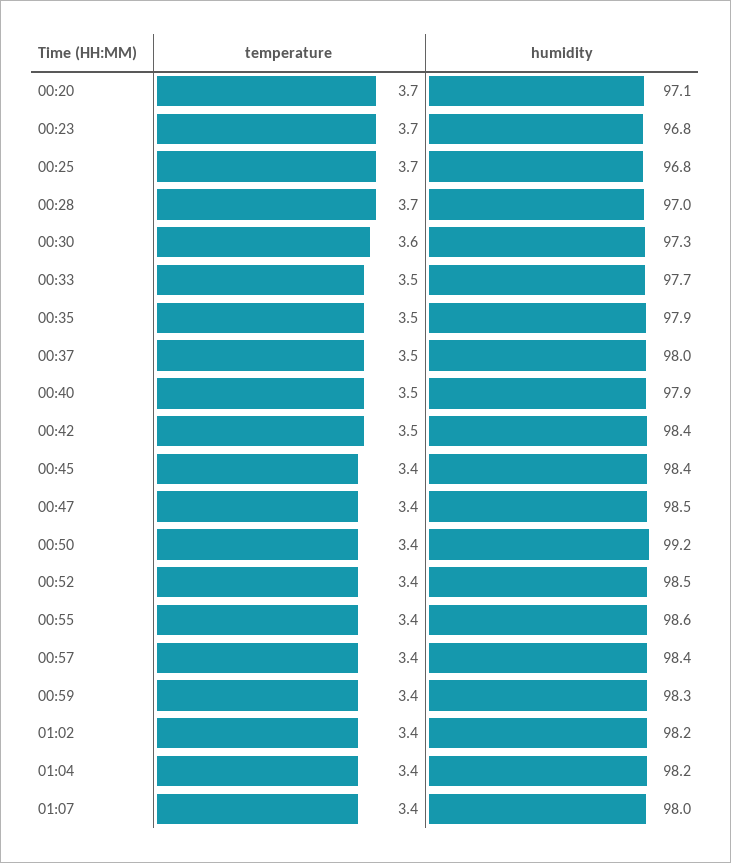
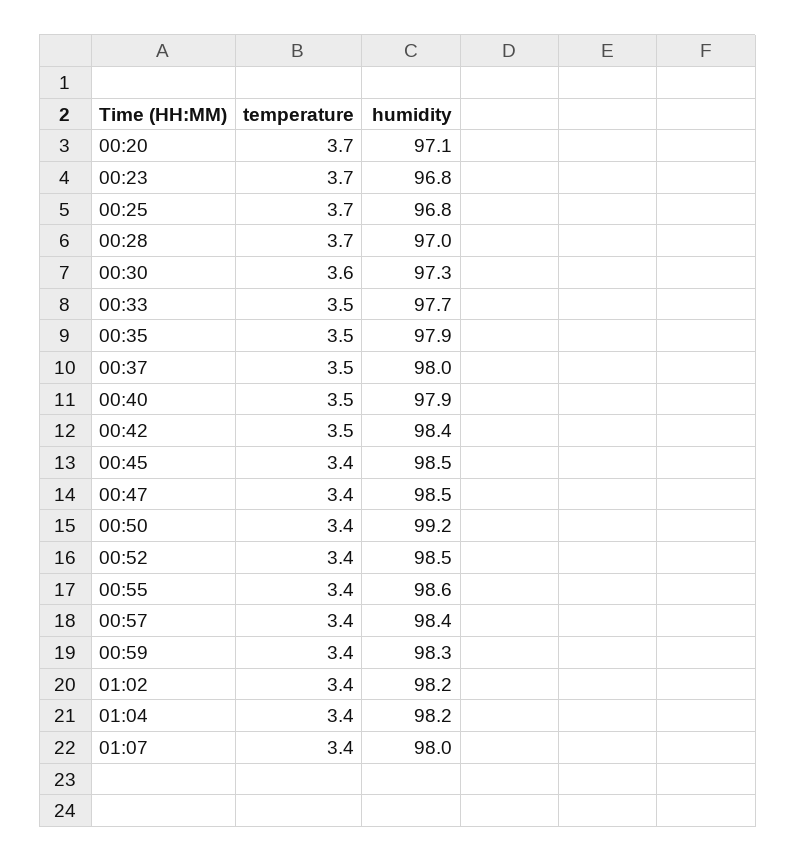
humidity, 00:45: 98.4 -> 98.5

